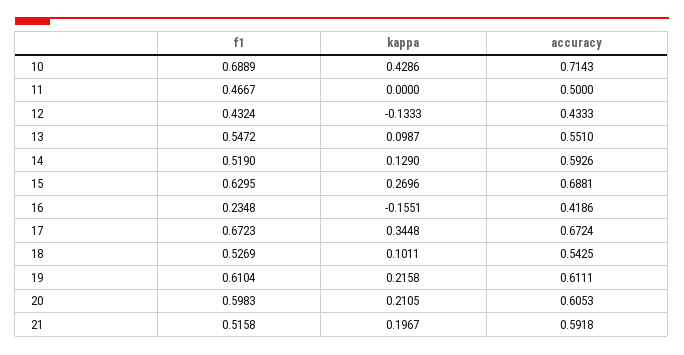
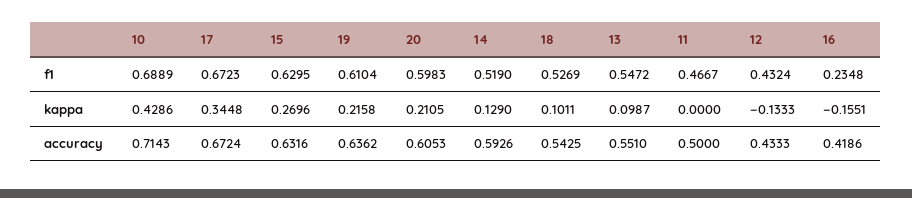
accuracy, 15: 0.6881 -> 0.6316
accuracy, 19: 0.6111 -> 0.6362
f1, 21: 0.5158 -> none
kappa, 21: 0.1967 -> none
accuracy, 21: 0.5918 -> none

